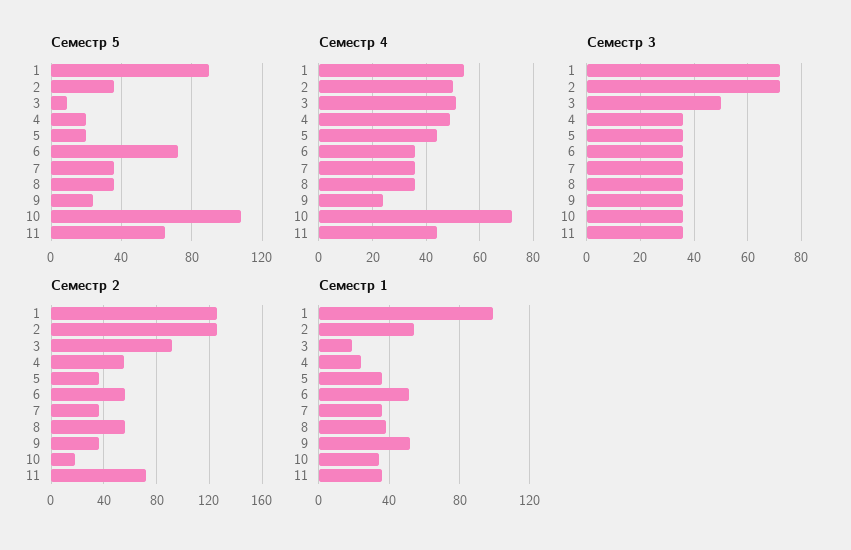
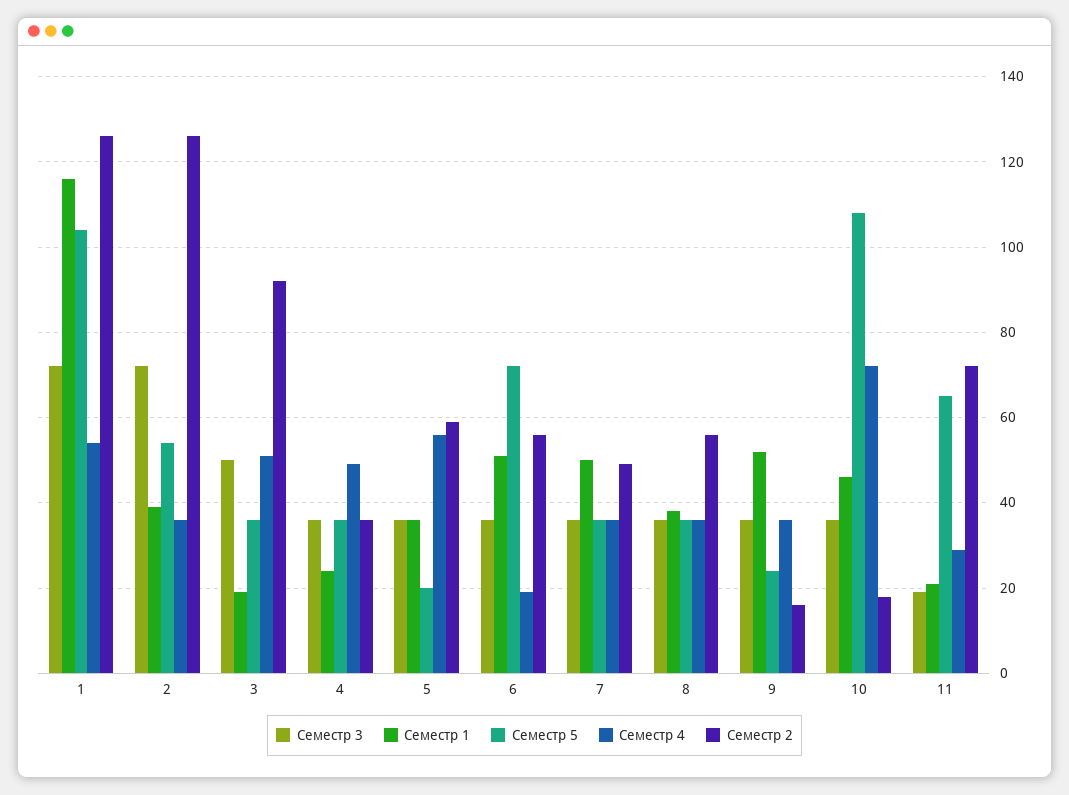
Семестр 5, 1: 90 -> 105
Семестр 5, 2: 35 -> 55
Семестр 5, 3: 10 -> 35
Семестр 5, 4: 20 -> 35
Семестр 4, 2: 50 -> 35
Семестр 4, 5: 45 -> 55
Семестр 4, 6: 35 -> 20
Семестр 4, 9: 25 -> 35
Семестр 4, 11: 45 -> 30
Семестр 3, 11: 35 -> 20
Семестр 2, 4: 55 -> 35
Семестр 2, 5: 35 -> 60
Семестр 2, 7: 35 -> 50
Семестр 2, 9: 35 -> 15
Семестр 1, 1: 100 -> 115
Семестр 1, 2: 55 -> 40
Семестр 1, 7: 35 -> 50
Семестр 1, 10: 35 -> 45
Семестр 1, 11: 35 -> 20

